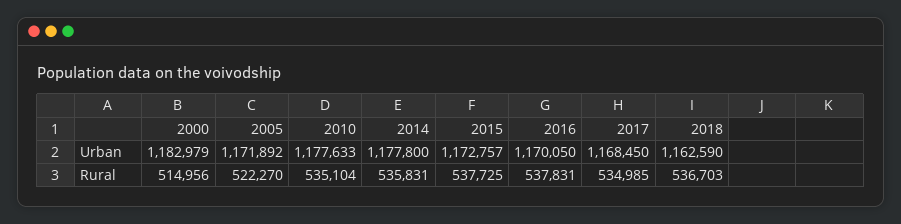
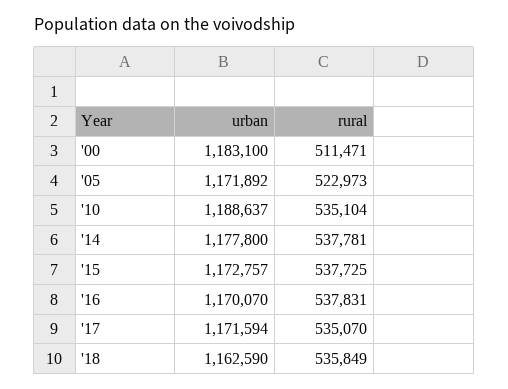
2000, Urban: 1182979 -> 1183100
2010, Urban: 1177633 -> 1188637
2016, Urban: 1170050 -> 1170070
2017, Urban: 1168450 -> 1171594
2000, Rural: 514956 -> 511471
2005, Rural: 522270 -> 522973
2014, Rural: 535831 -> 537781
2017, Rural: 534985 -> 535070
2018, Rural: 536703 -> 535849

